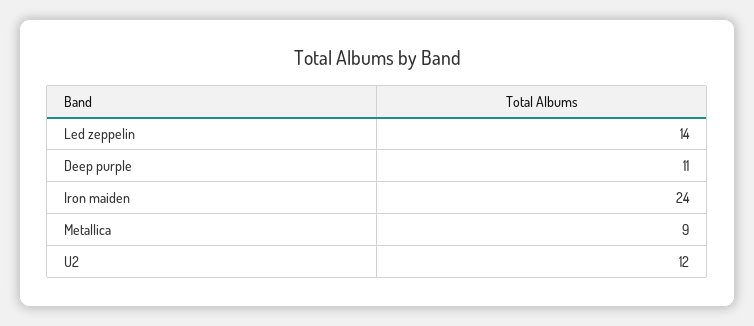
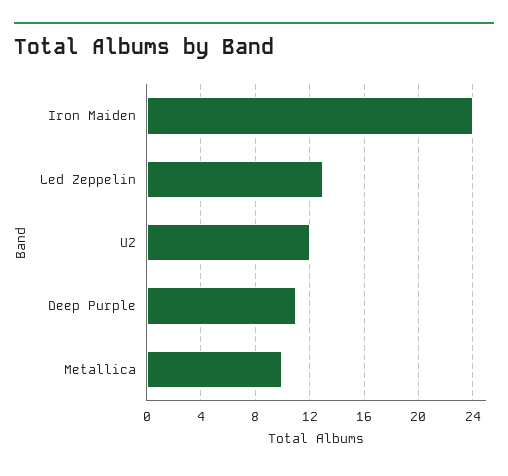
Led zeppelin: 14 -> 13
Metallica: 9 -> 10

